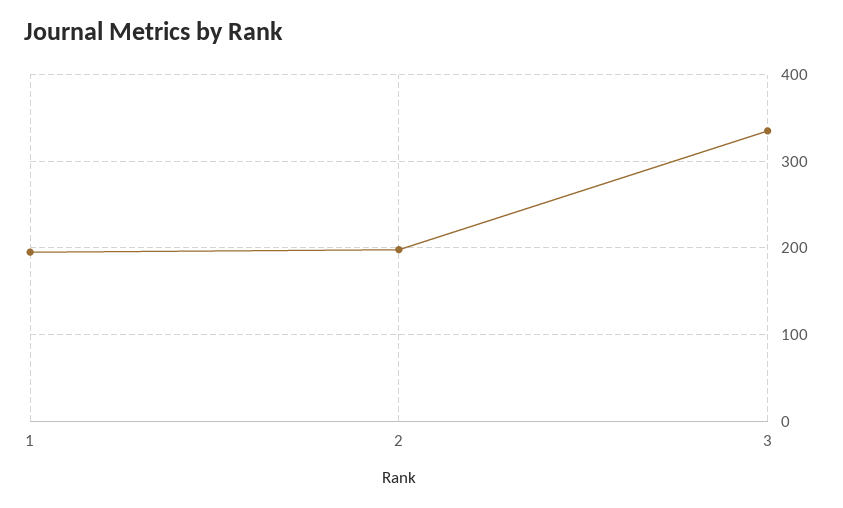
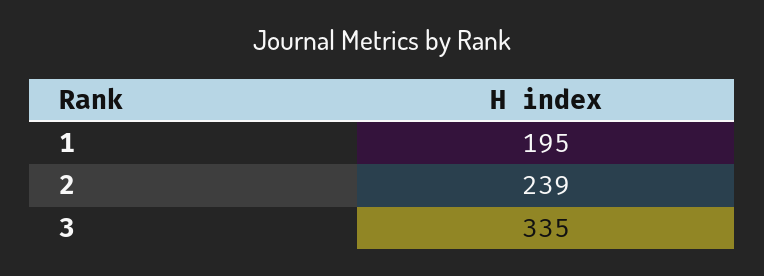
2: 200 -> 239

